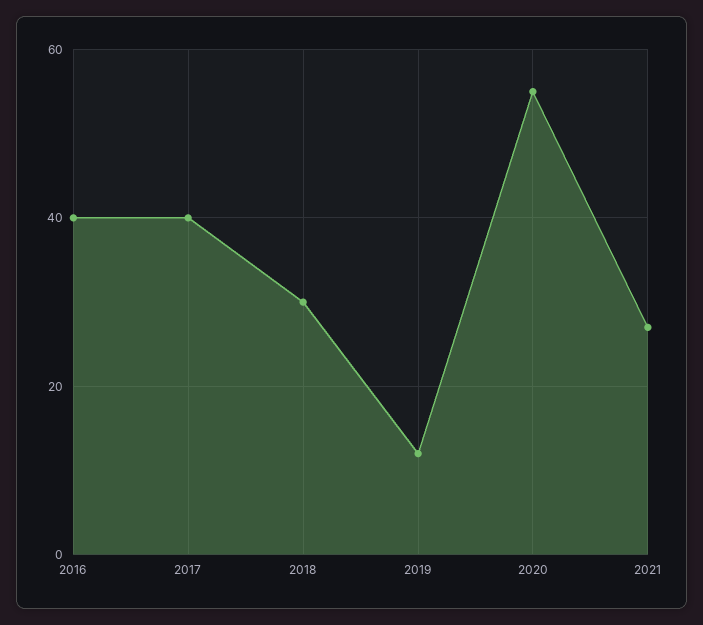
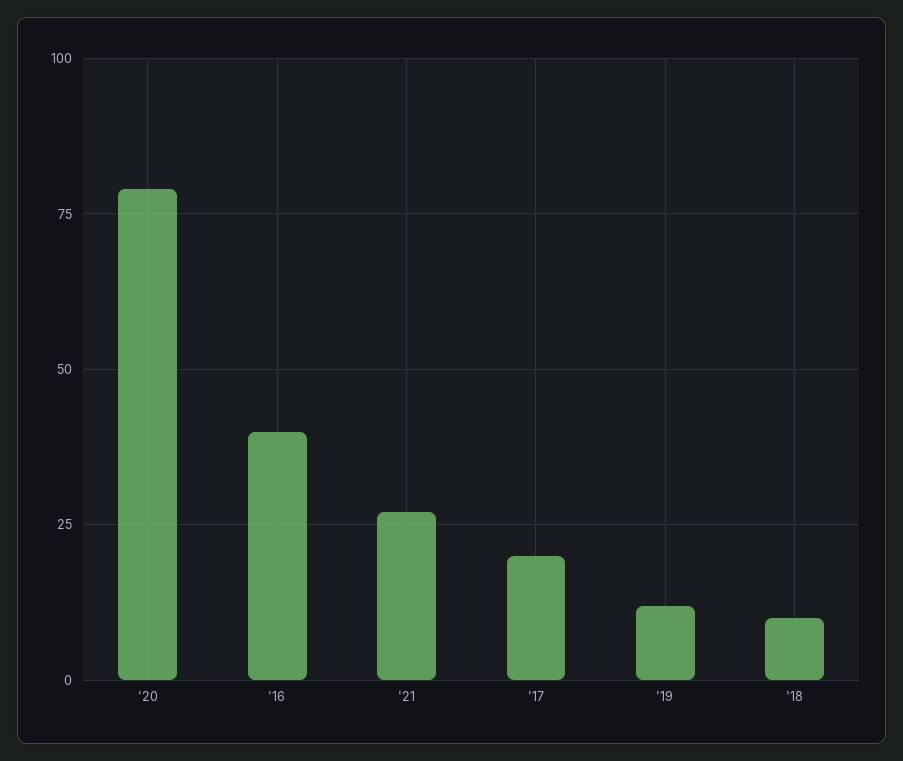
2017: 40 -> 20
2018: 30 -> 10
2020: 55 -> 80

